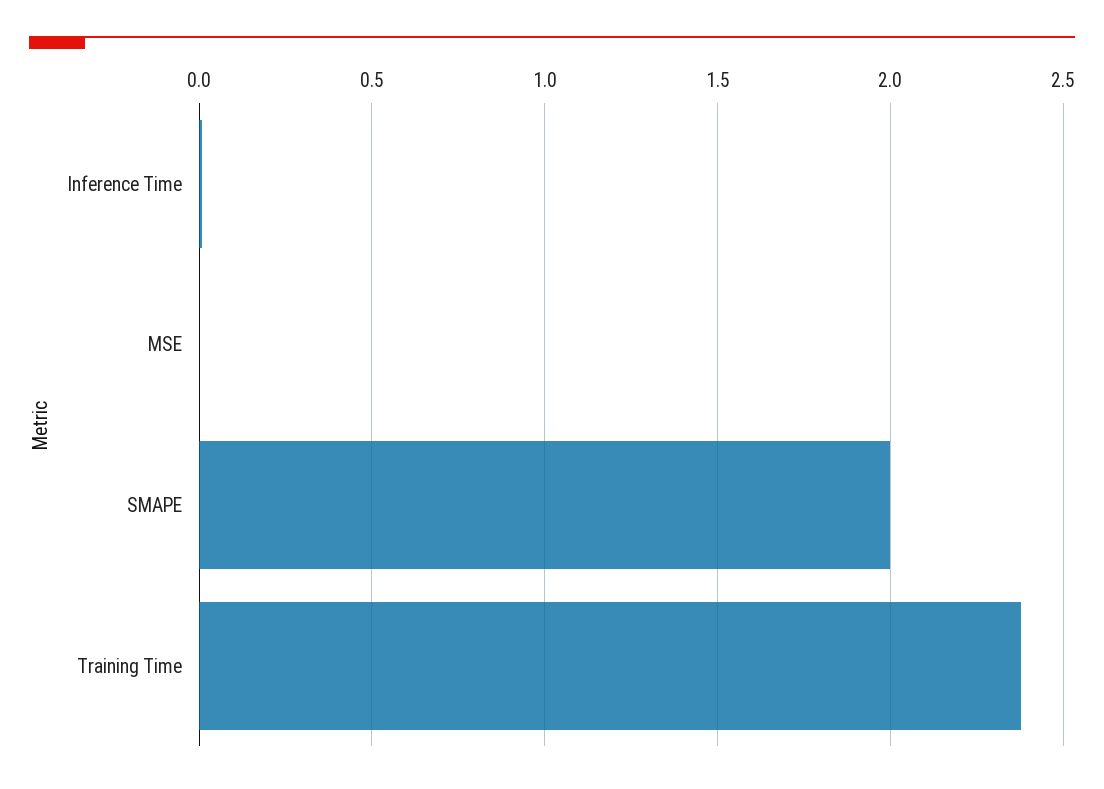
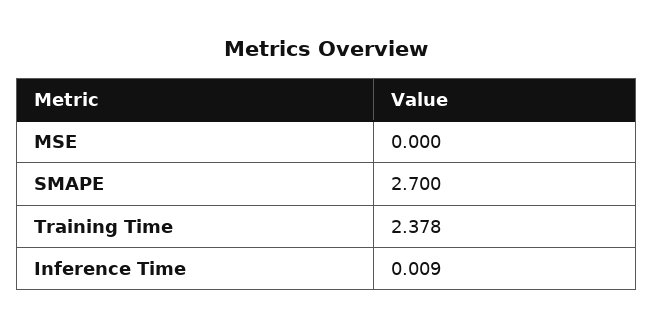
SMAPE: 2 -> 2.7

